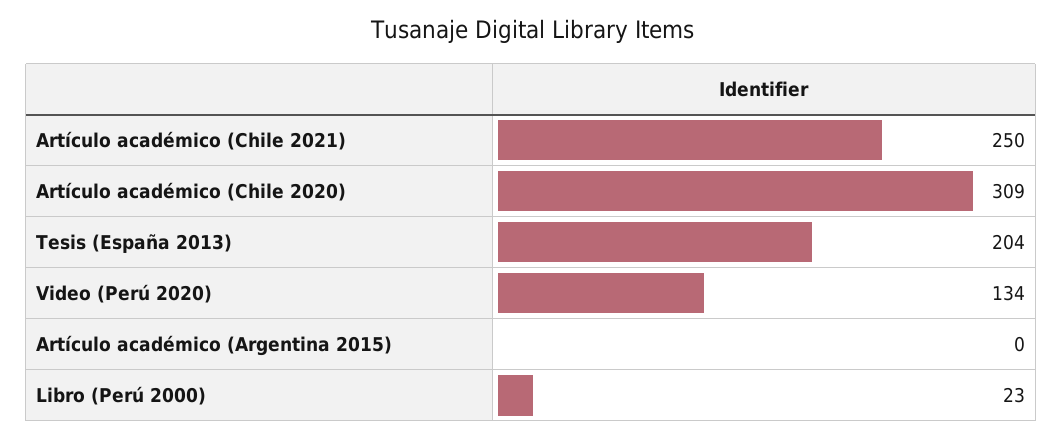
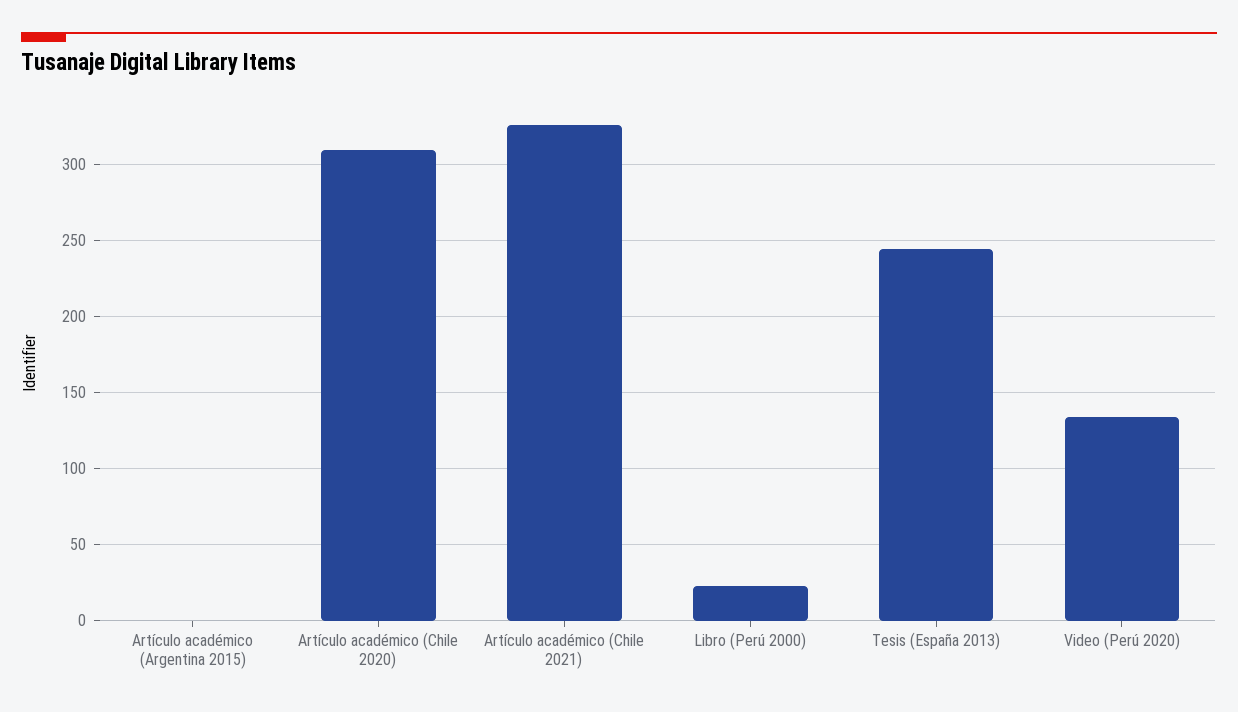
Artículo académico (Chile 2021): 250 -> 325
Tesis (España 2013): 204 -> 245

